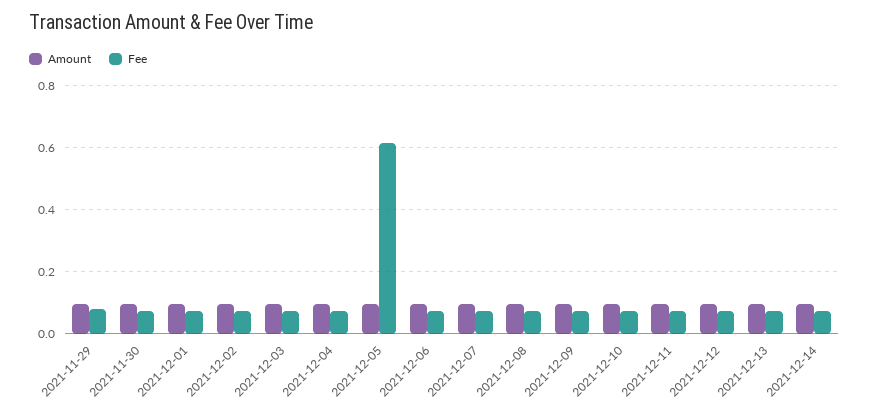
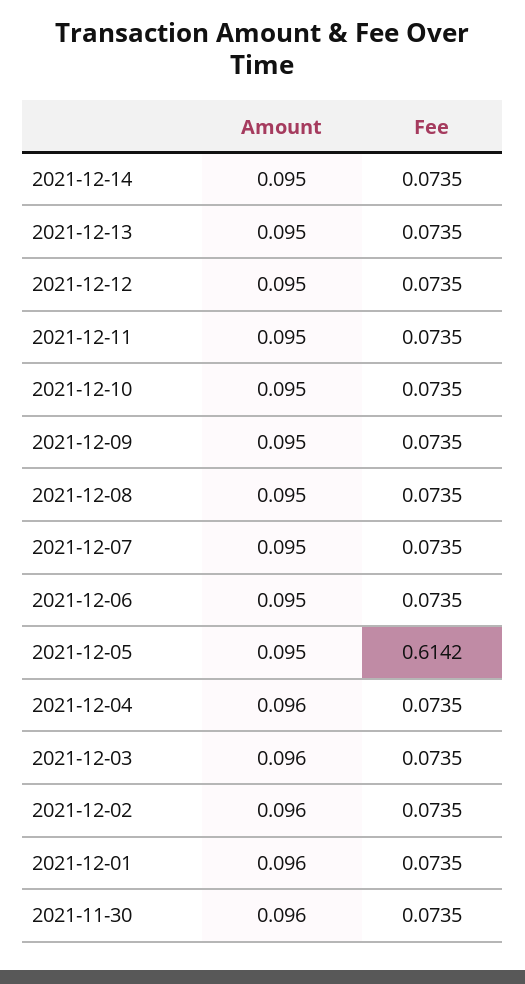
Amount, 2021-11-29: 0.1 -> none
Fee, 2021-11-29: 0.08 -> none

